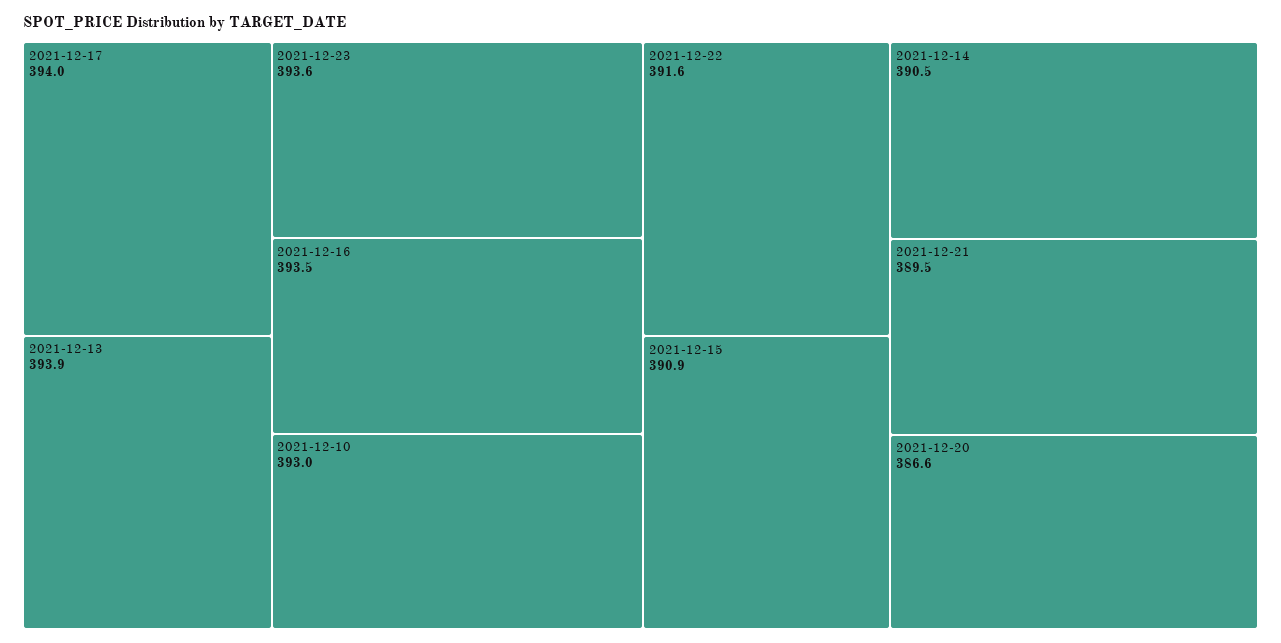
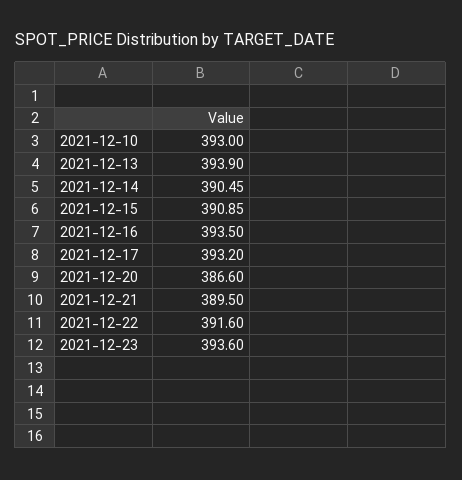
2021-12-17: 394 -> 393.2

